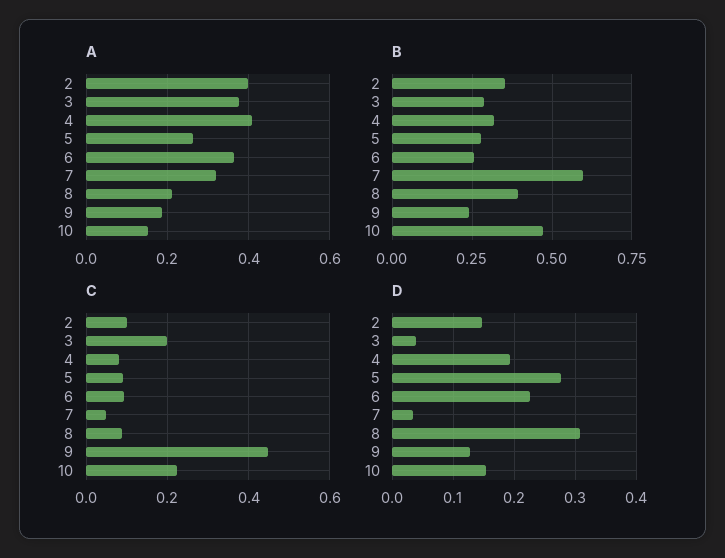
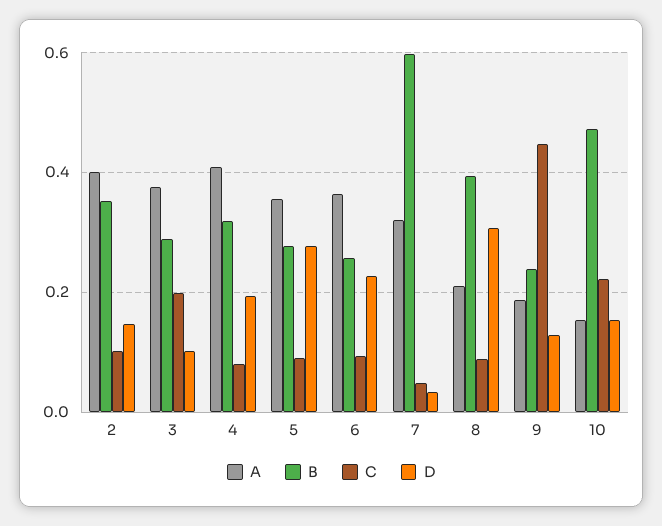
A, 5: 0.26 -> 0.36
D, 3: 0.04 -> 0.1

